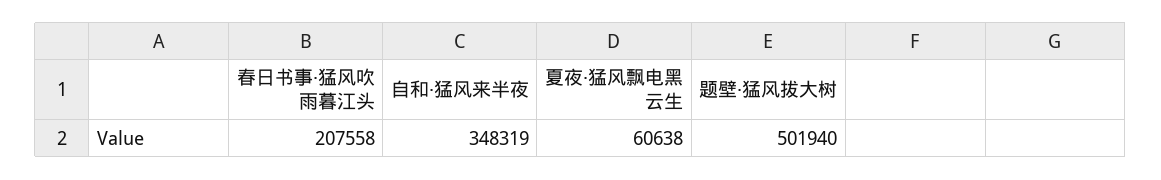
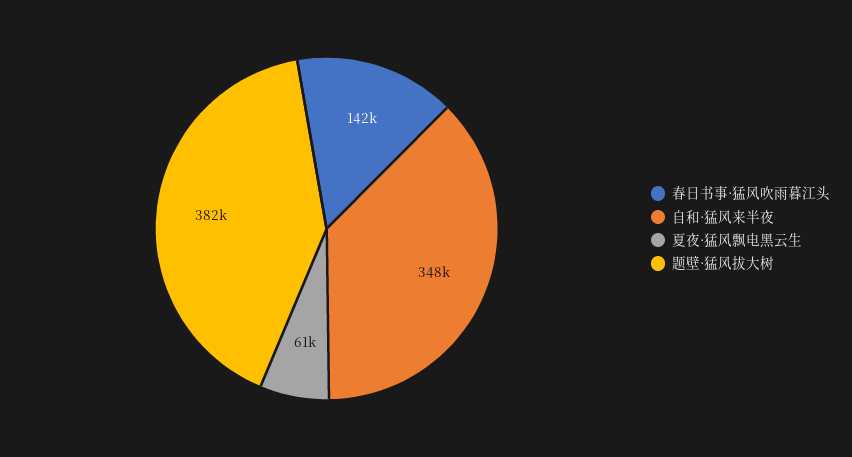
春日书事·猛风吹雨暮江头: 207558 -> 142000
题壁·猛风拔大树: 501940 -> 382000

